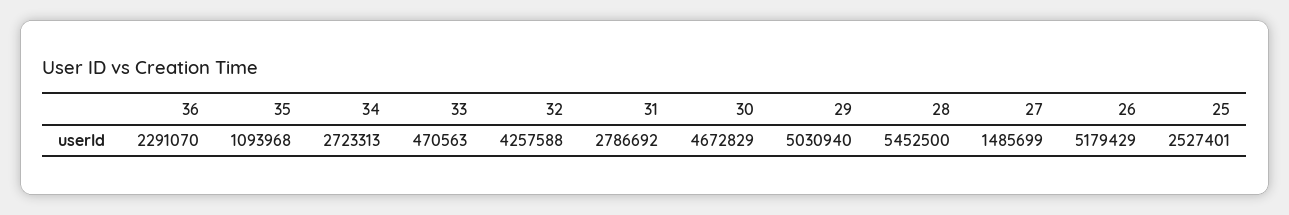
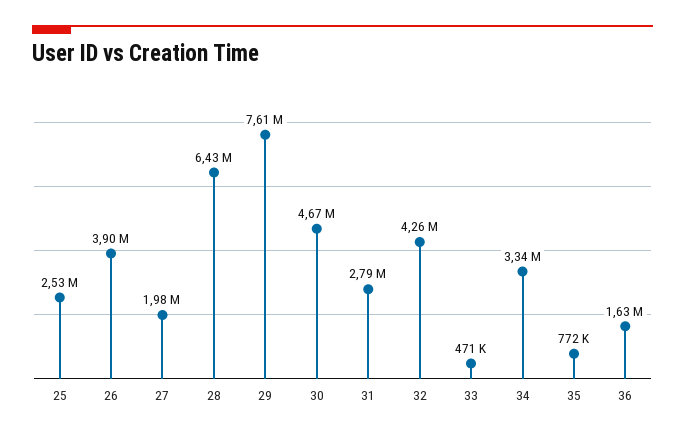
36: 2291070 -> 1630000
35: 1093968 -> 772000
34: 2723313 -> 3340000
29: 5030940 -> 7610000
28: 5452500 -> 6430000
27: 1485699 -> 1980000
26: 5179429 -> 3900000

